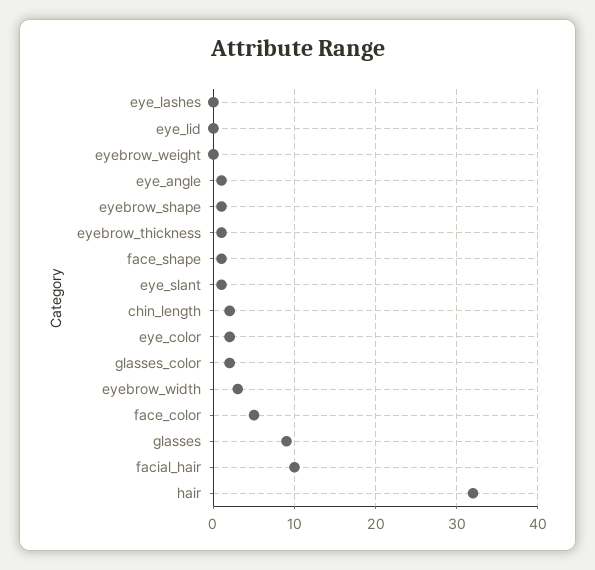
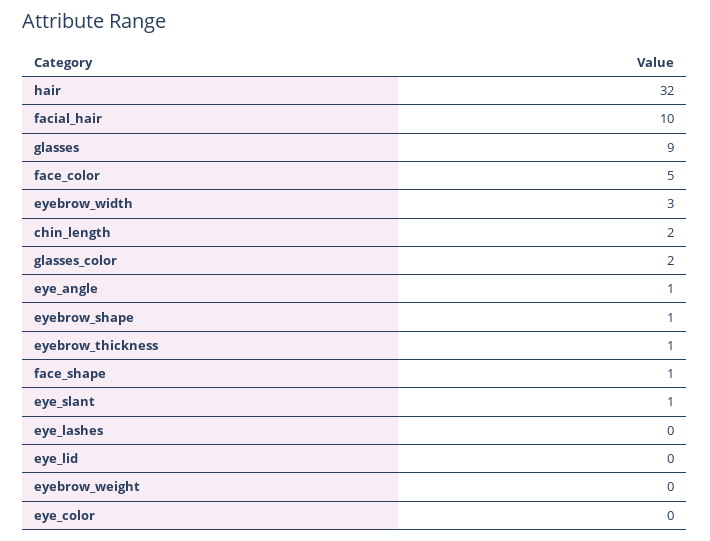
eye_color: 2 -> 0

